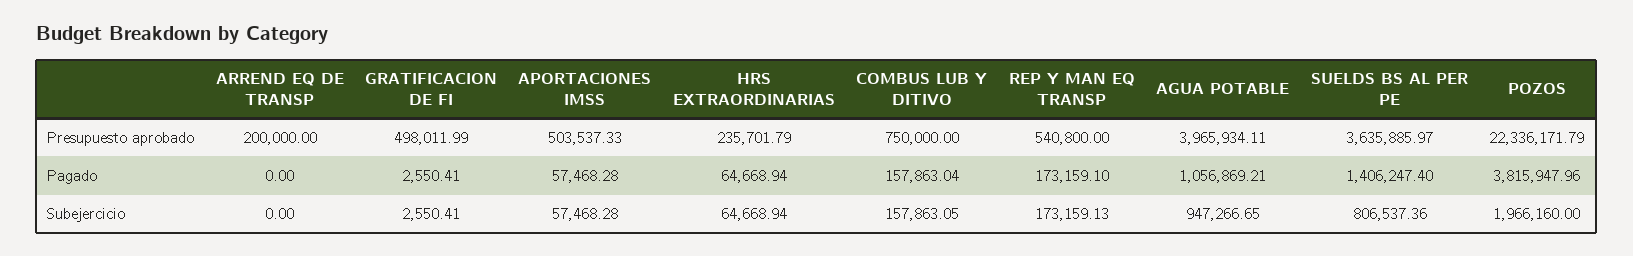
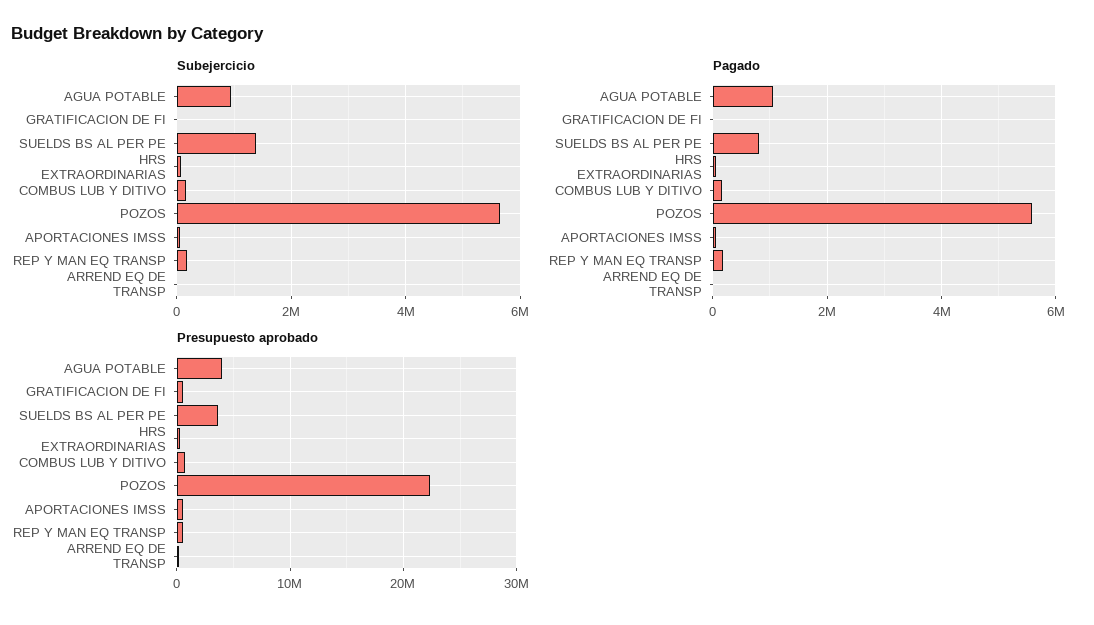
Pagado, SUELDS BS AL PER PE: 1406247.4 -> 800000
Pagado, POZOS: 3815947.96 -> 5600000
Subejercicio, SUELDS BS AL PER PE: 806537.36 -> 1400000
Subejercicio, POZOS: 1966160 -> 5600000

